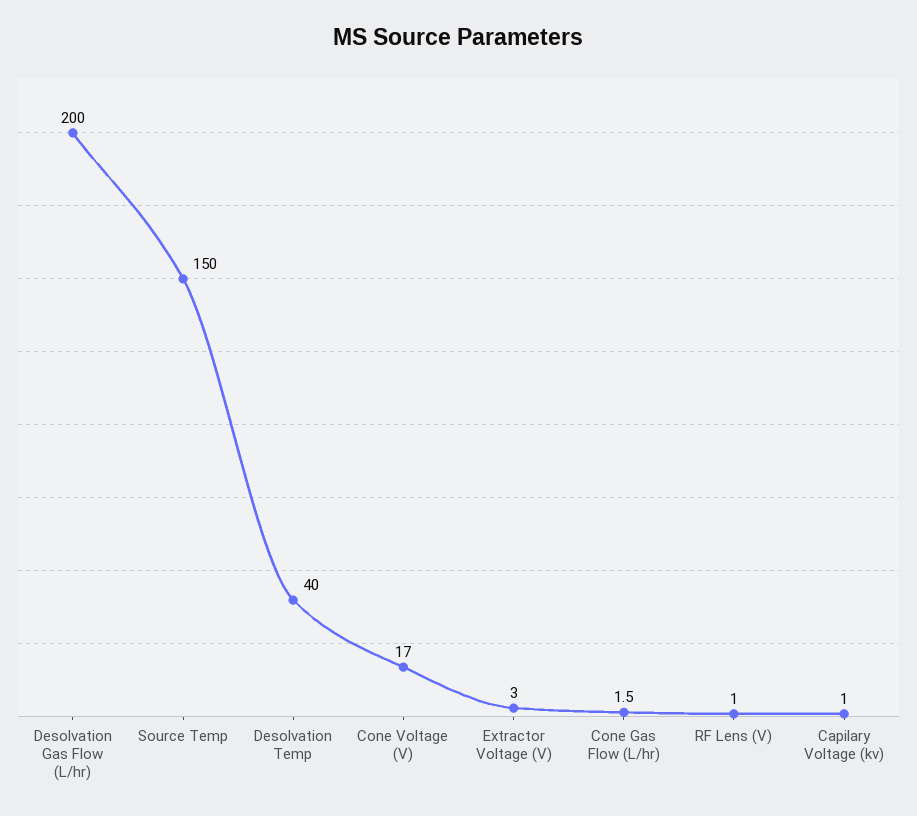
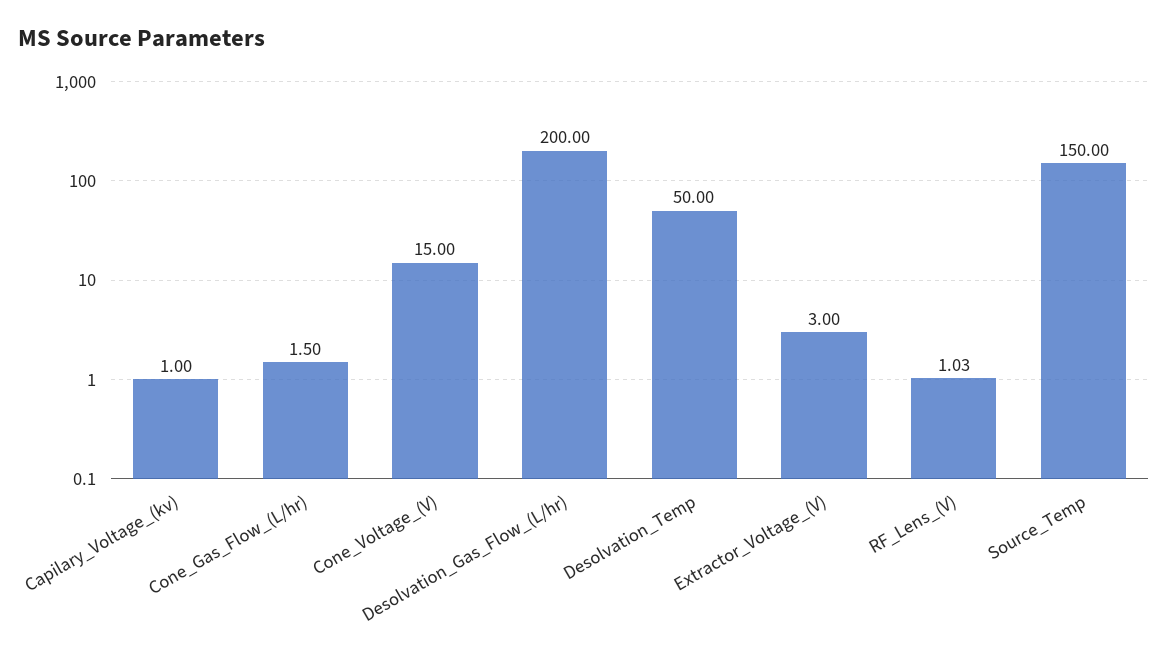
Desolvation Temp: 40 -> 50
Cone Voltage (V): 17 -> 15

